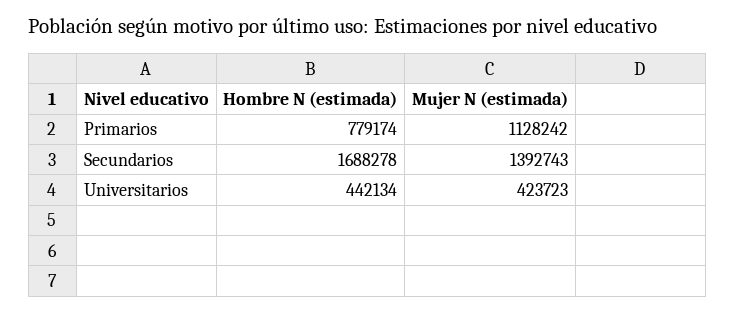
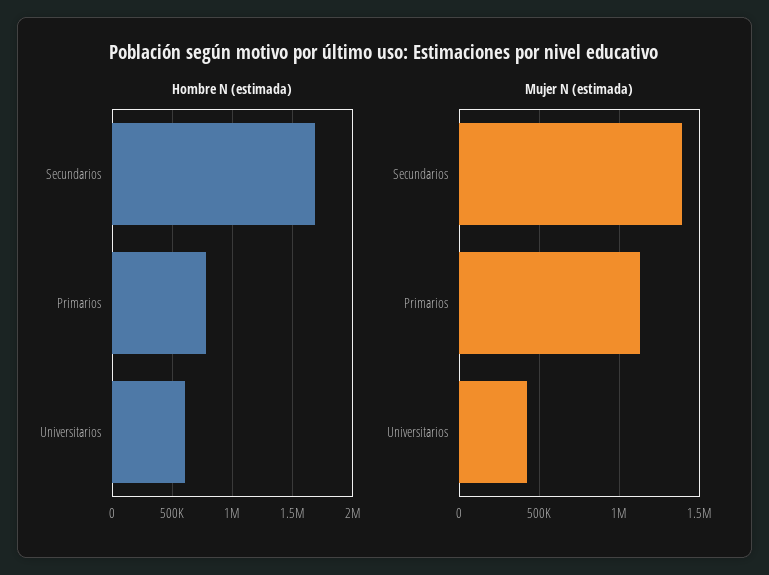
Hombre N (estimada), Universitarios: 442134 -> 600000

